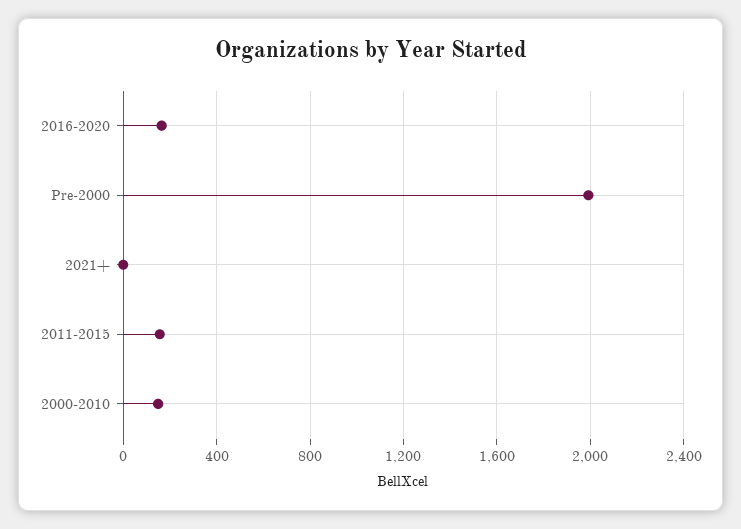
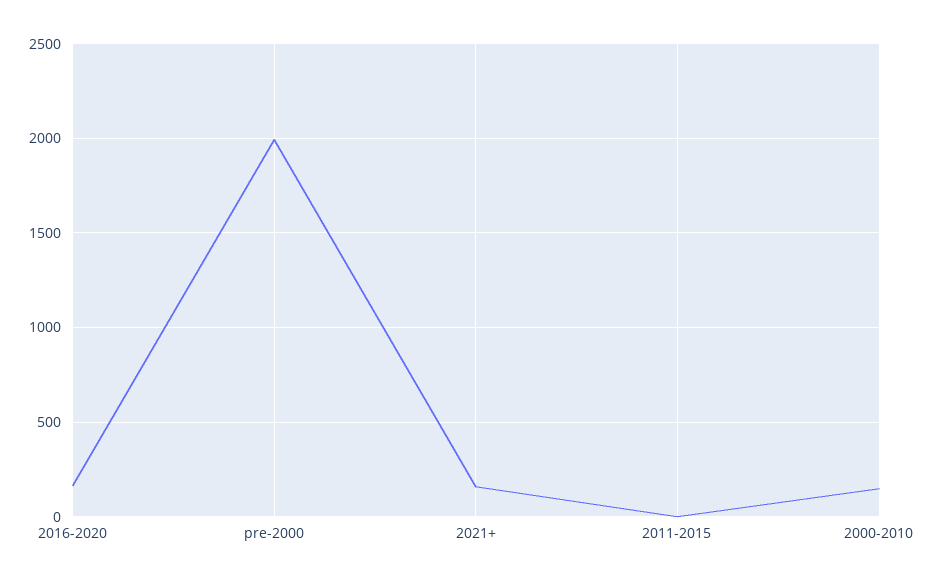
2021+: 0 -> 150
2011-2015: 150 -> 0

